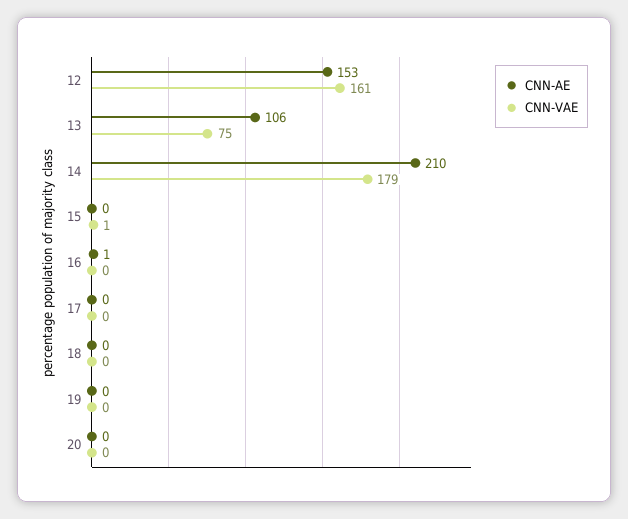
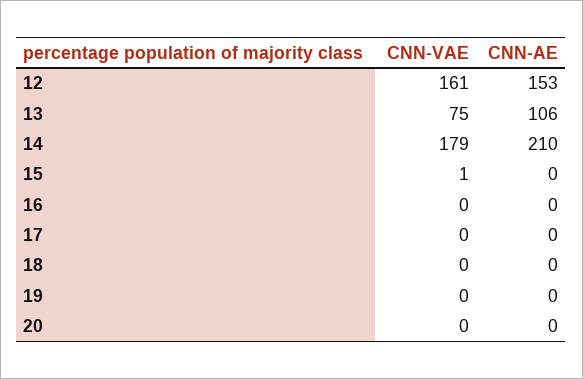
CNN-AE, 16: 1 -> 0

